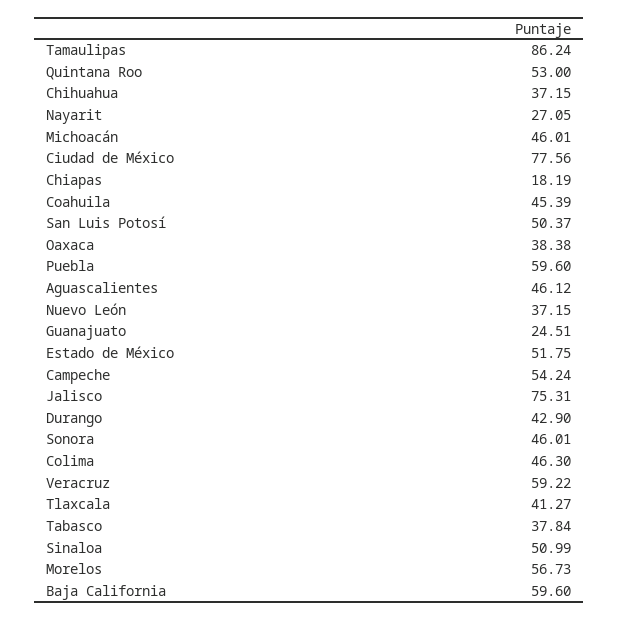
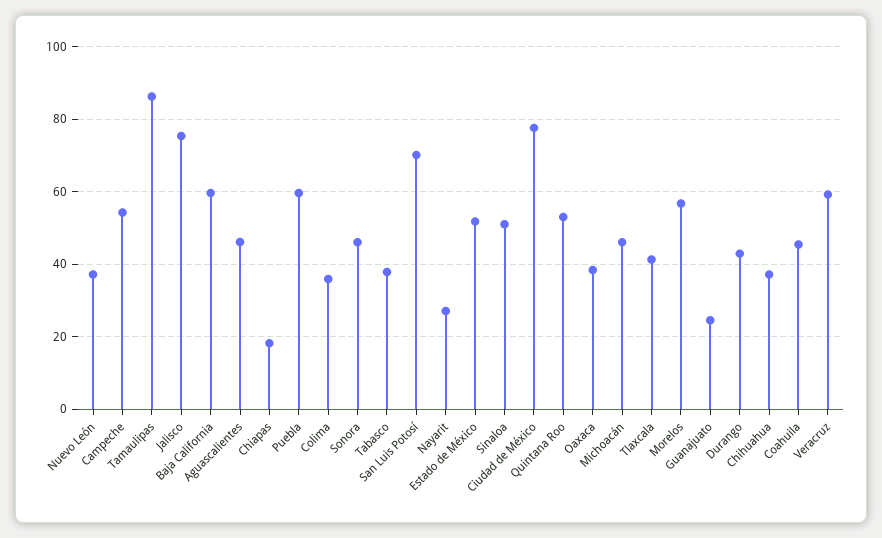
San Luis Potosí: 50.37 -> 70
Colima: 46.3 -> 36

